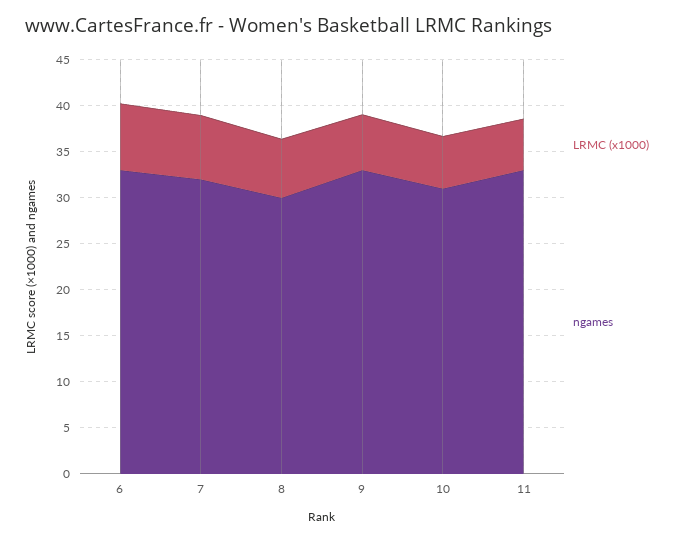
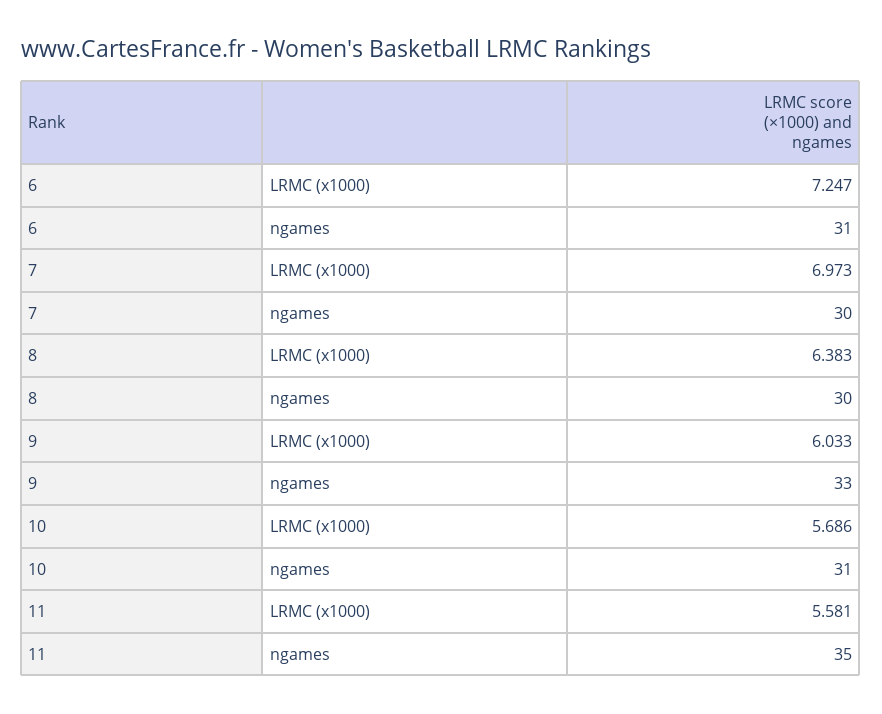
ngames, 6: 33 -> 31
ngames, 7: 32 -> 30
ngames, 11: 33 -> 35

